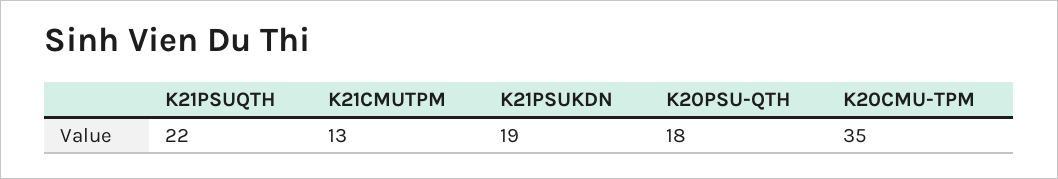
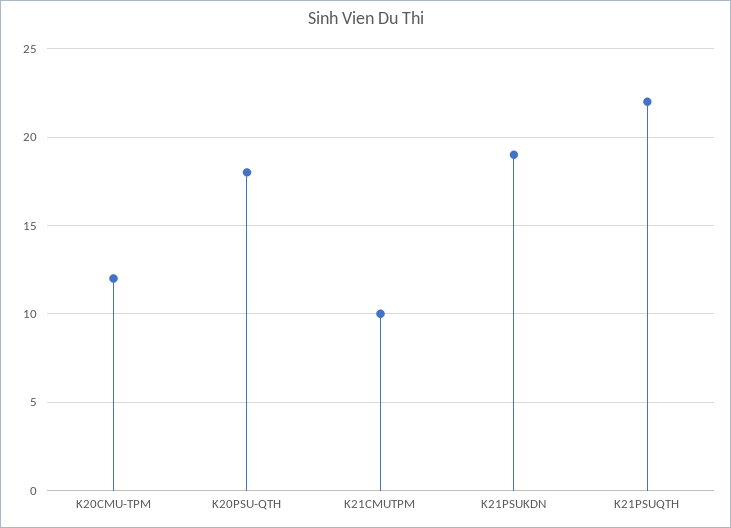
K21CMUTPM: 13 -> 10
K20CMU-TPM: 35 -> 12

